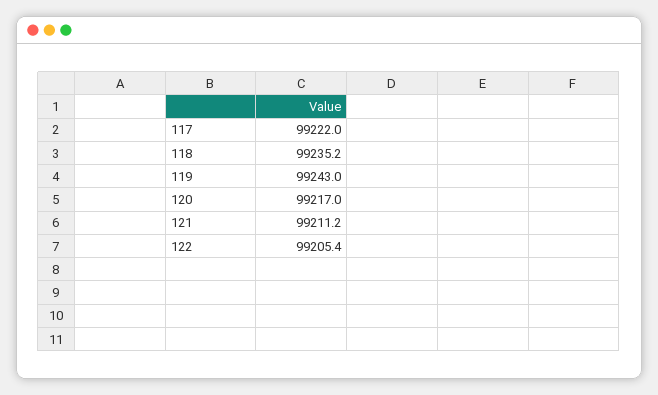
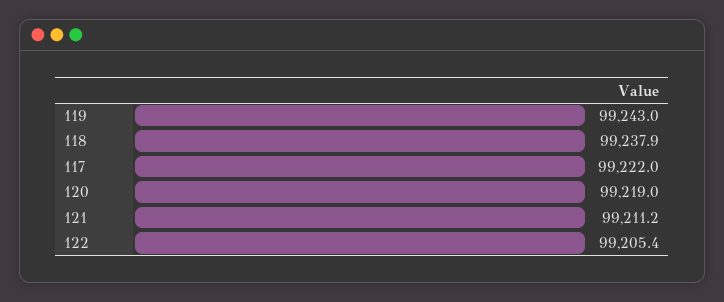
118: 99235.2 -> 99237.9
120: 99217 -> 99219

